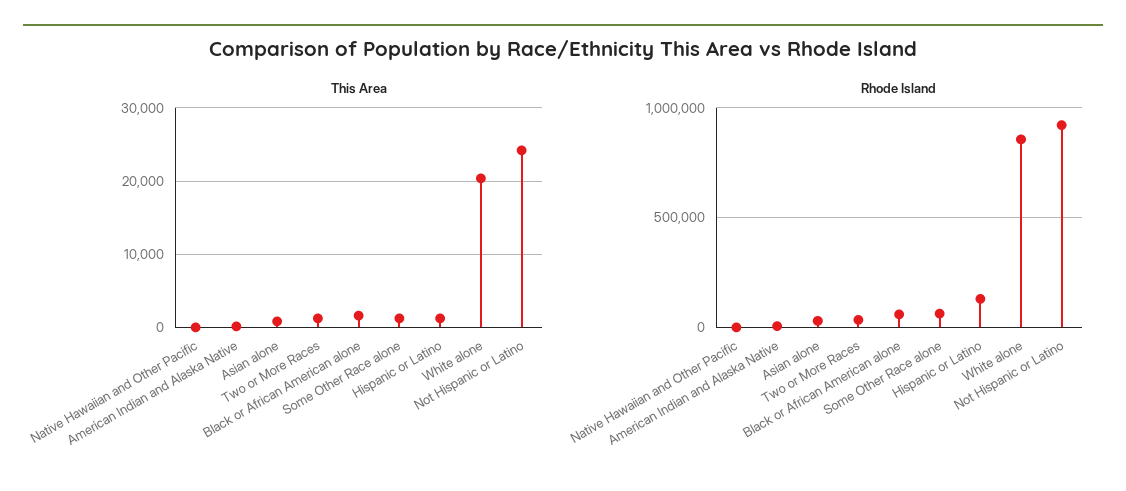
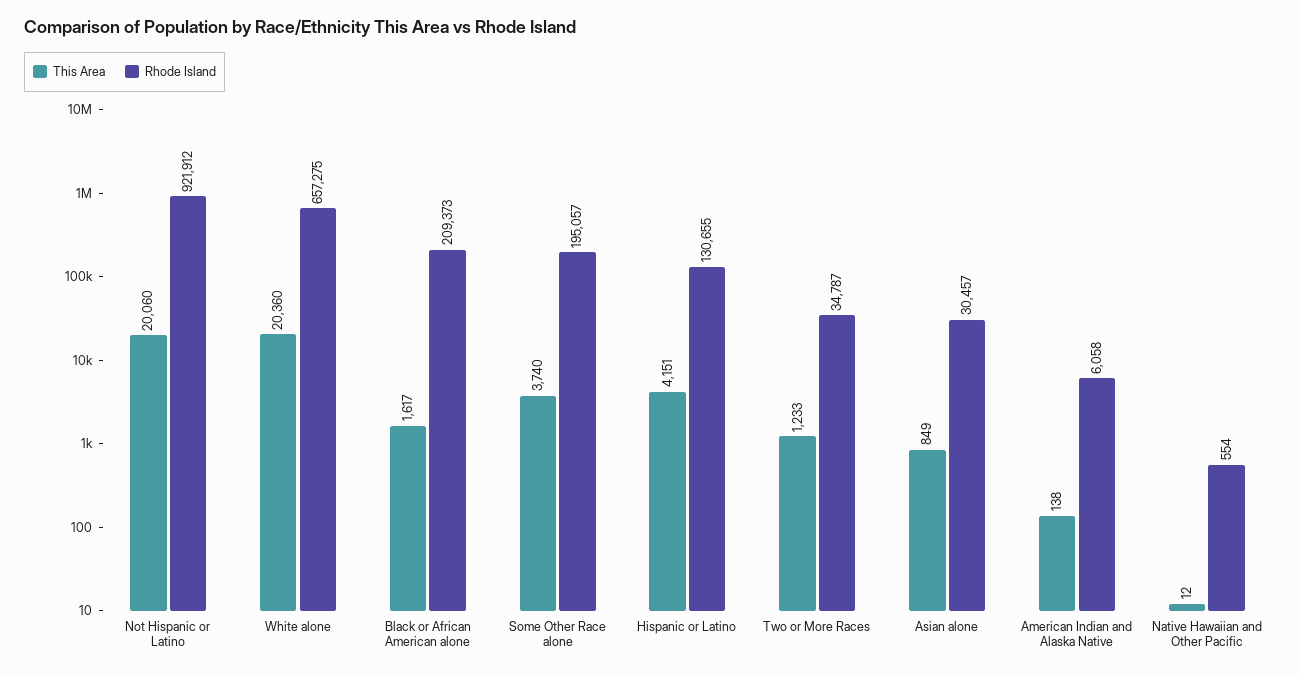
This Area, Some Other Race alone: 1000 -> 3740
This Area, Hispanic or Latino: 1000 -> 4151
This Area, Not Hispanic or Latino: 24000 -> 20060
Rhode Island, Black or African American alone: 50000 -> 209373
Rhode Island, Some Other Race alone: 50000 -> 195057
Rhode Island, White alone: 850000 -> 657275

